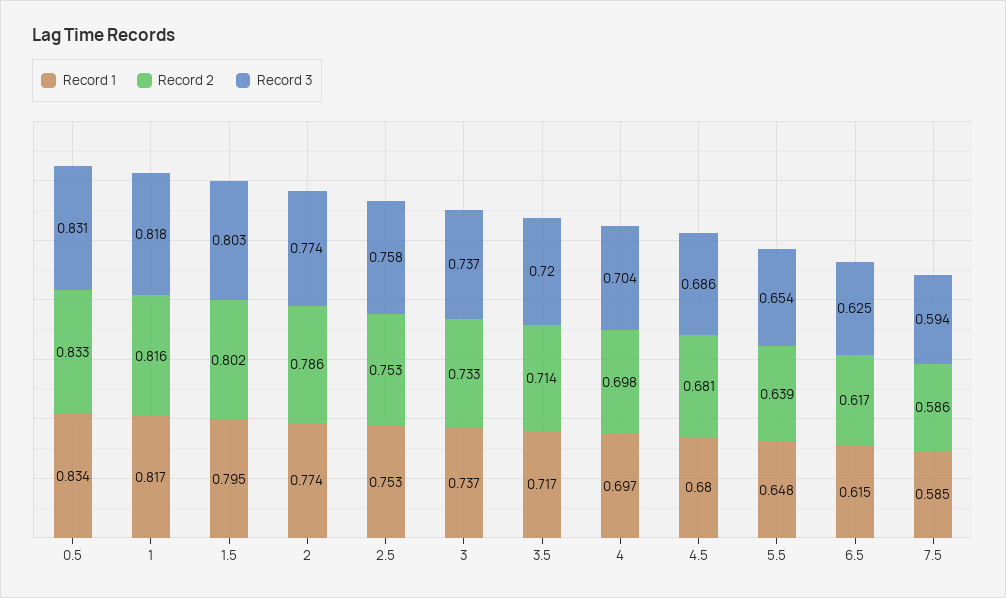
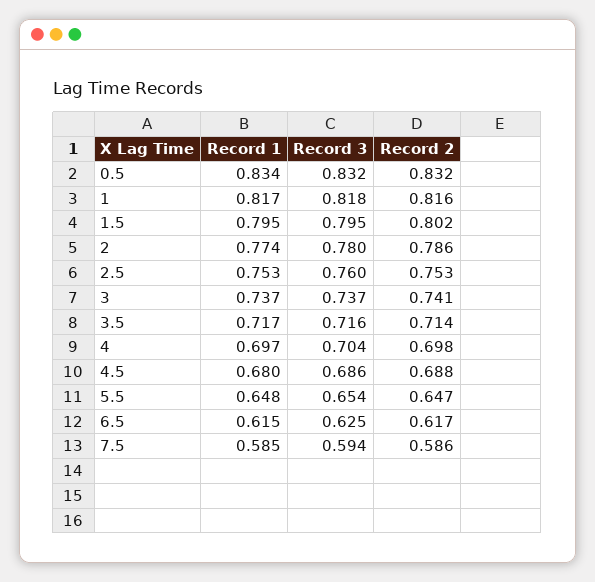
Record 2, 0.5: 0.833 -> 0.832
Record 3, 0.5: 0.831 -> 0.832
Record 3, 1.5: 0.803 -> 0.795
Record 3, 2: 0.774 -> 0.78
Record 3, 2.5: 0.758 -> 0.76
Record 2, 3: 0.733 -> 0.741
Record 3, 3.5: 0.72 -> 0.716
Record 2, 4.5: 0.681 -> 0.688
Record 2, 5.5: 0.639 -> 0.647

